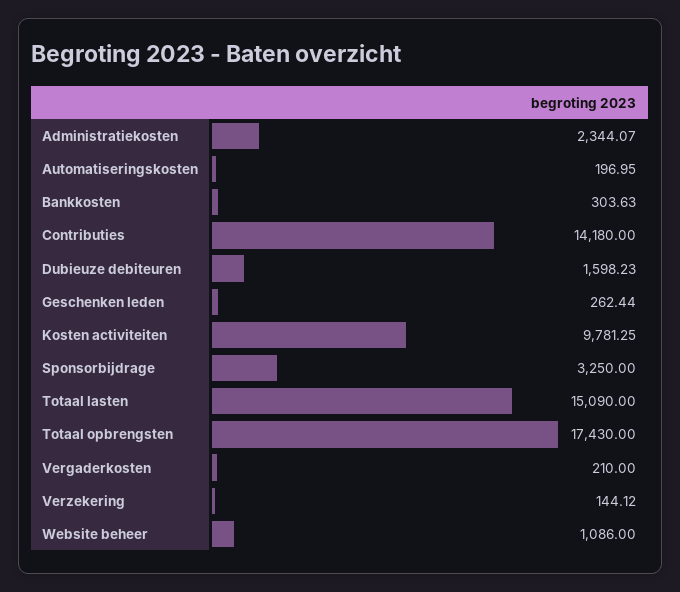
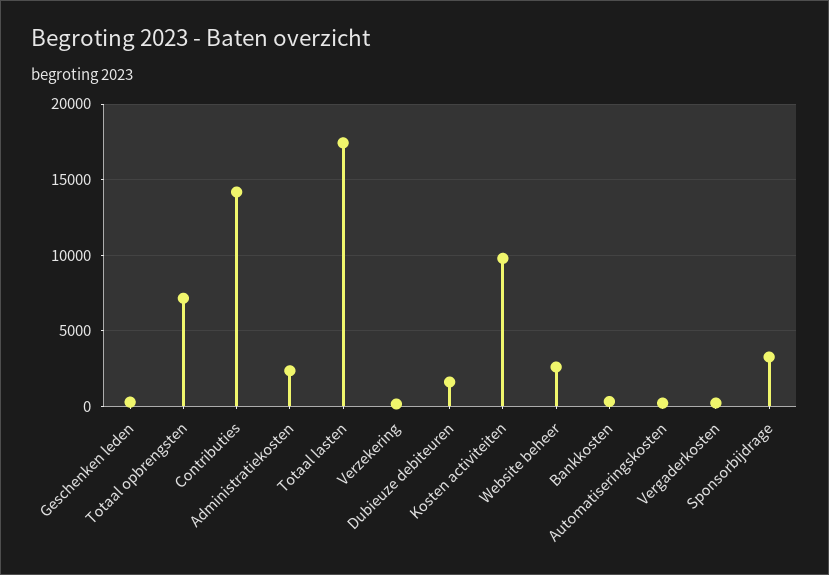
Totaal lasten: 15090 -> 17500
Totaal opbrengsten: 17430 -> 7000
Website beheer: 1086 -> 2500

